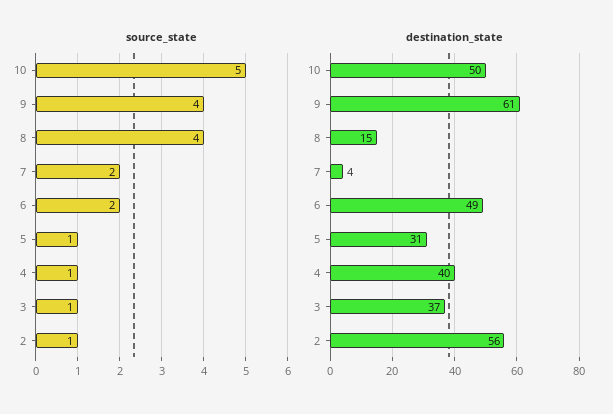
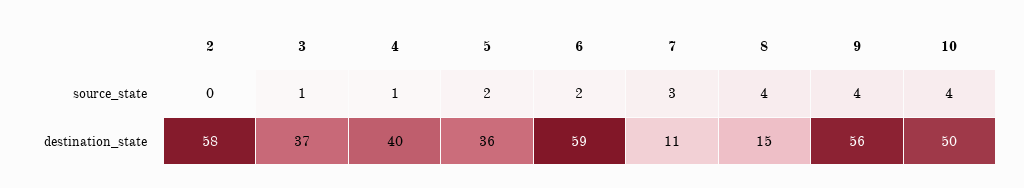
source_state, 10: 5 -> 4
source_state, 7: 2 -> 3
source_state, 5: 1 -> 2
source_state, 2: 1 -> 0
destination_state, 9: 61 -> 56
destination_state, 7: 4 -> 11
destination_state, 6: 49 -> 59
destination_state, 5: 31 -> 36
destination_state, 2: 56 -> 58

